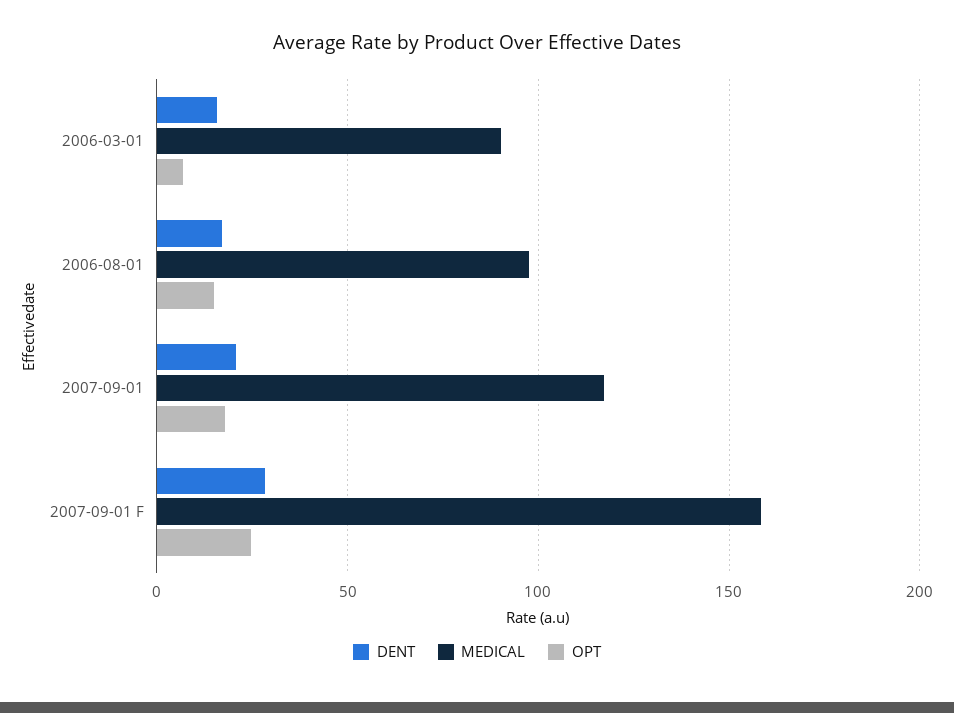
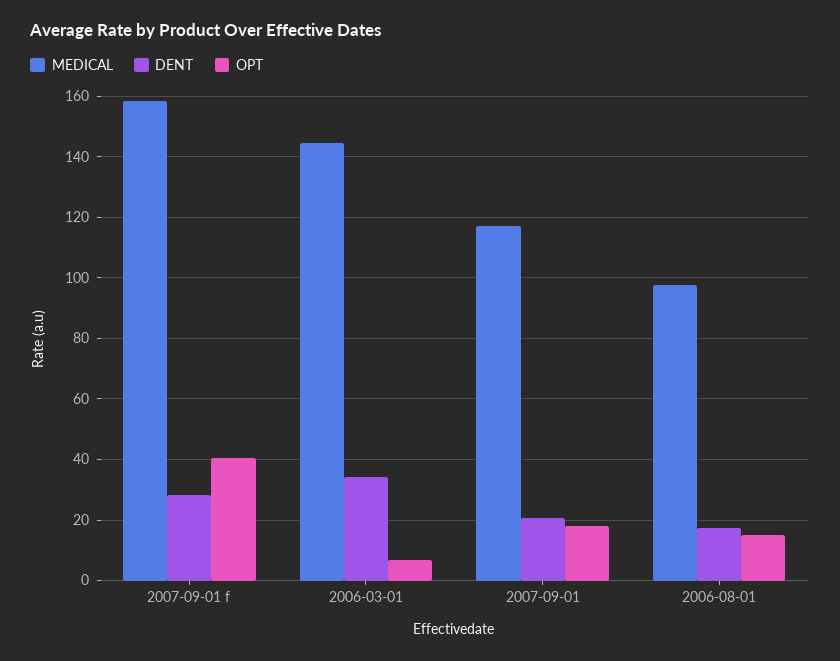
DENT, 2006-03-01: 15 -> 34
MEDICAL, 2006-03-01: 90 -> 144
OPT, 2007-09-01 F: 25 -> 40

